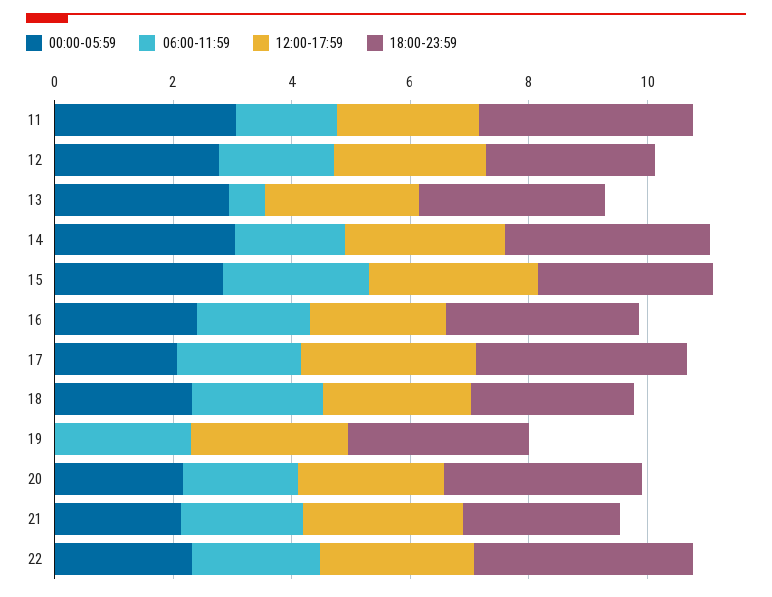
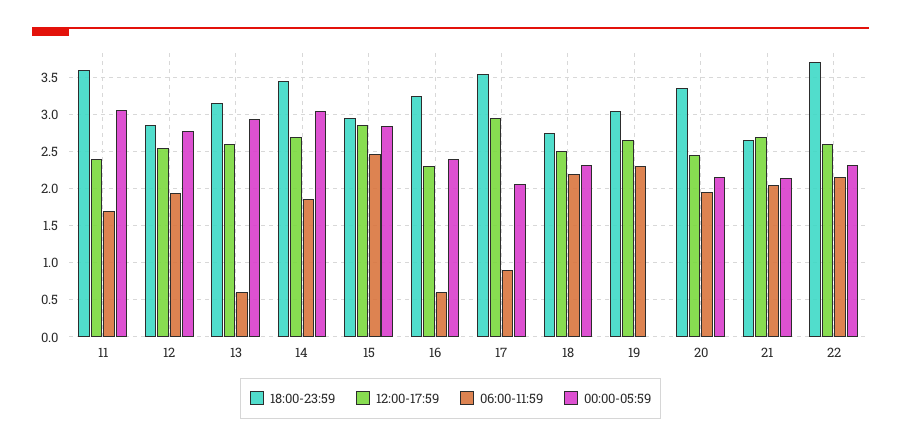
06:00-11:59, 16: 2 -> 0.6
06:00-11:59, 17: 2 -> 0.9

